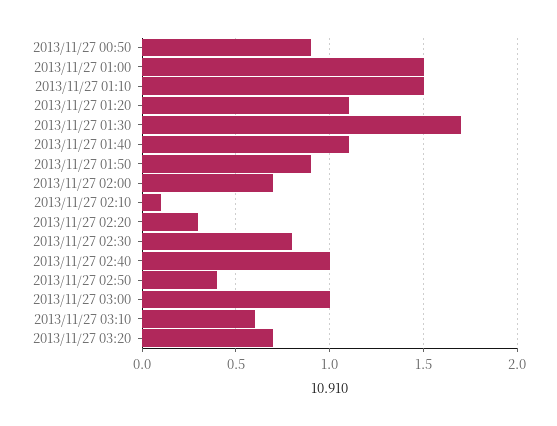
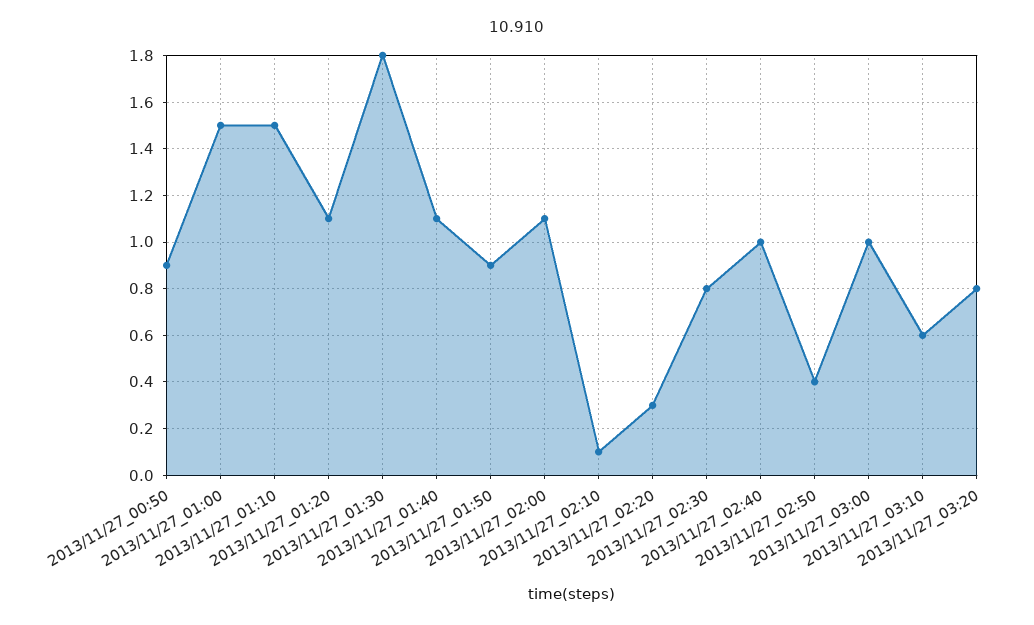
2013/11/27 01:30: 1.7 -> 1.8
2013/11/27 02:00: 0.7 -> 1.1
2013/11/27 03:20: 0.7 -> 0.8

